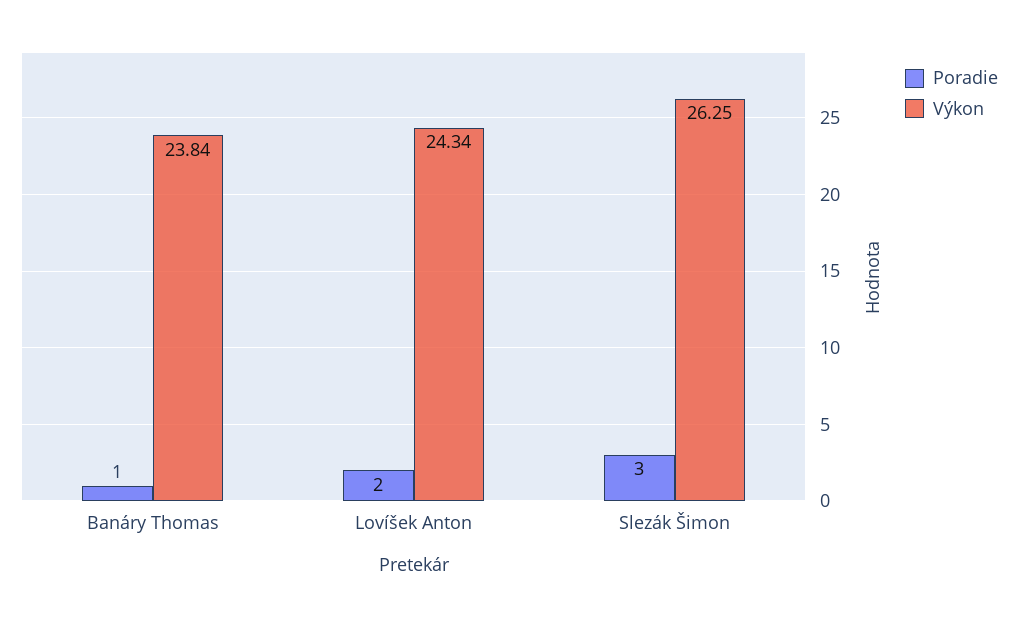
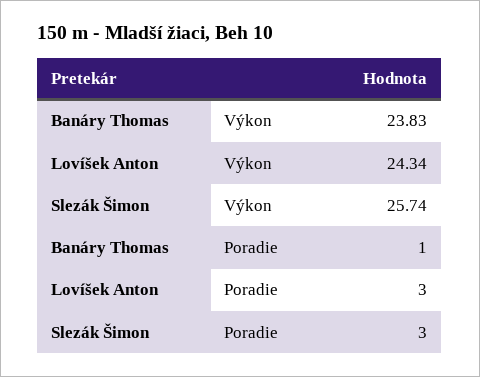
Výkon, Banáry Thomas: 23.84 -> 23.83
Poradie, Lovíšek Anton: 2 -> 3
Výkon, Slezák Šimon: 26.25 -> 25.74

